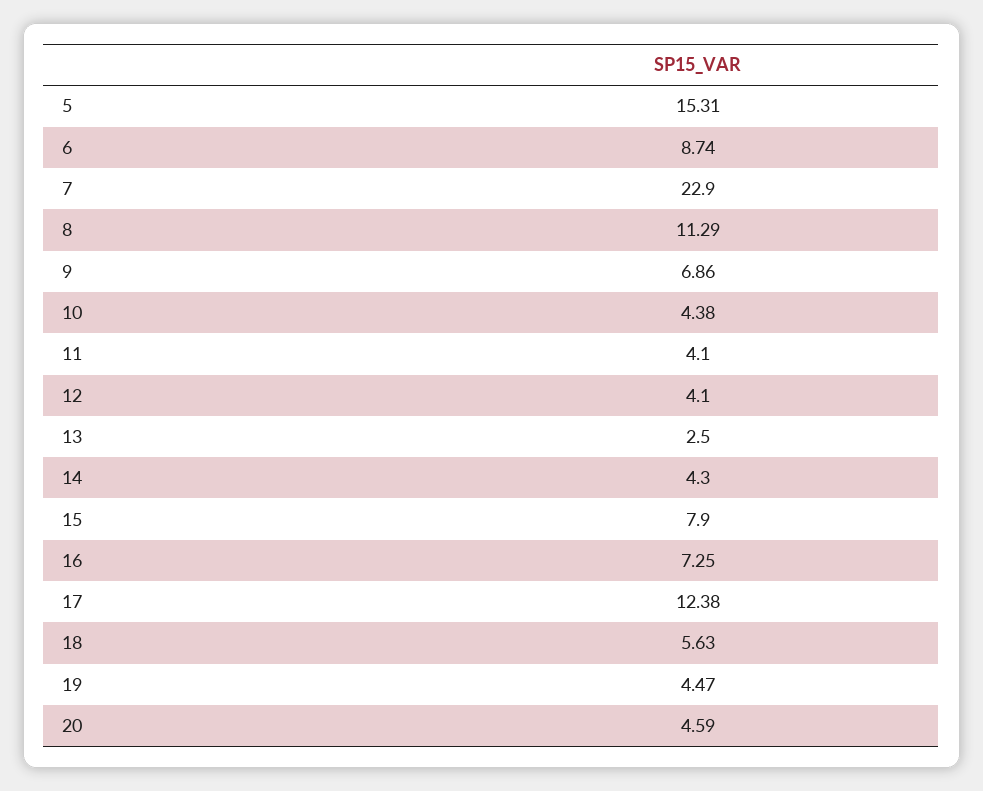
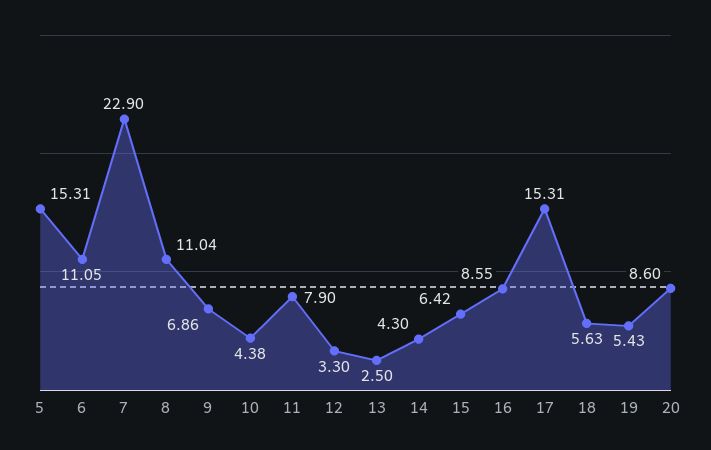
6: 8.74 -> 11.05
8: 11.29 -> 11.04
11: 4.1 -> 7.9
12: 4.1 -> 3.3
15: 7.9 -> 6.42
16: 7.25 -> 8.55
17: 12.38 -> 15.31
19: 4.47 -> 5.43
20: 4.59 -> 8.6

